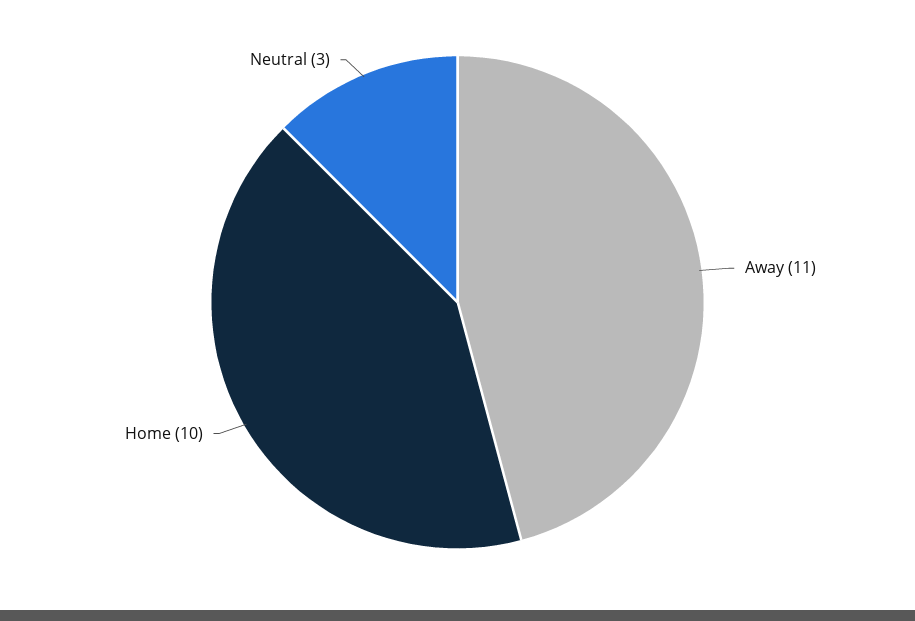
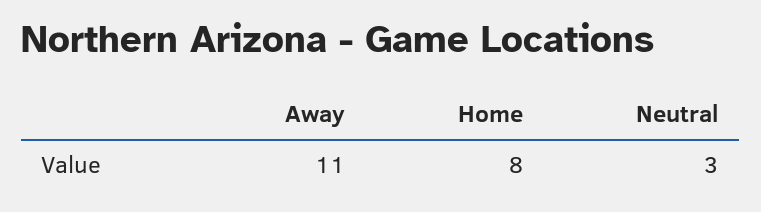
Home: 10 -> 8

